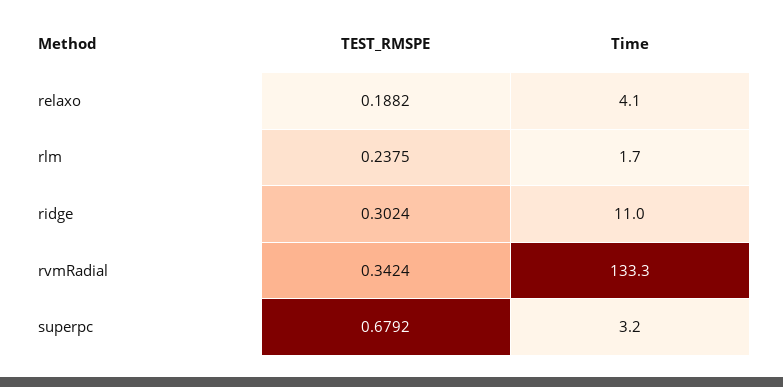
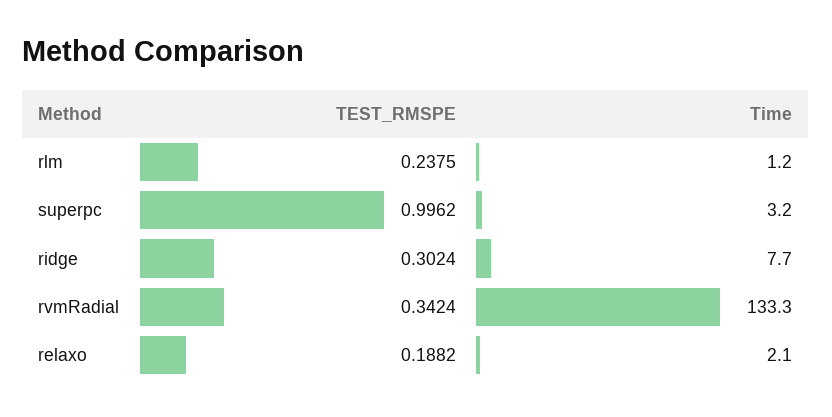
Time, relaxo: 4.1 -> 2.1
Time, rlm: 1.7 -> 1.2
Time, ridge: 11 -> 7.7
TEST_RMSPE, superpc: 0.6792 -> 0.9962

